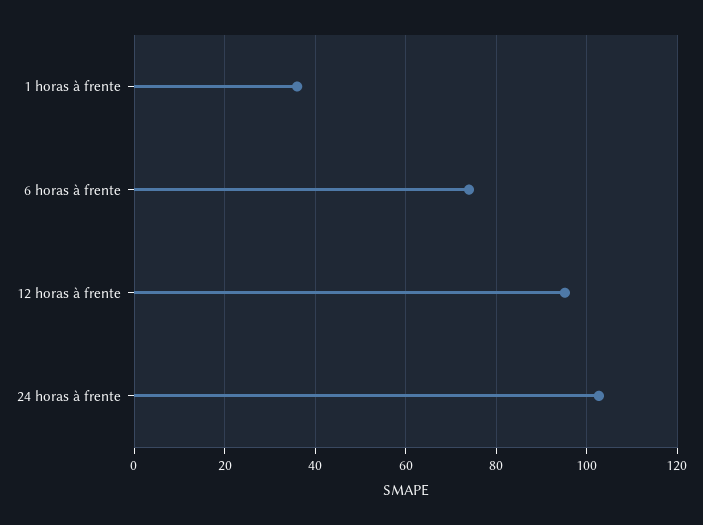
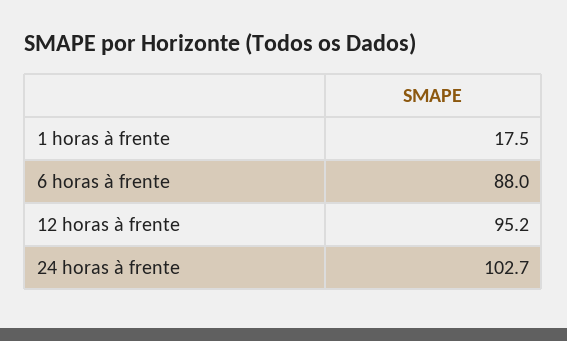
1 horas à frente: 36 -> 17.5
6 horas à frente: 74 -> 88

